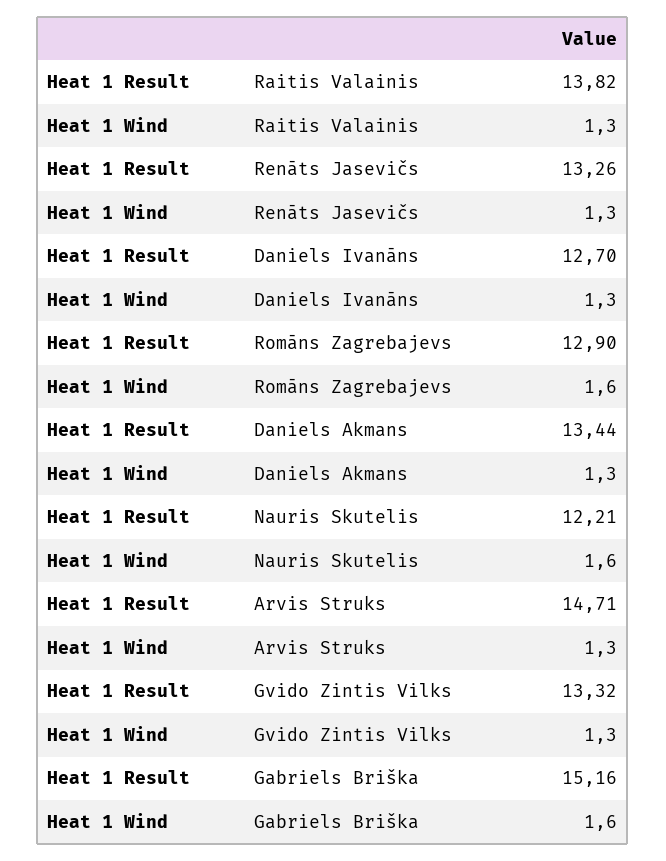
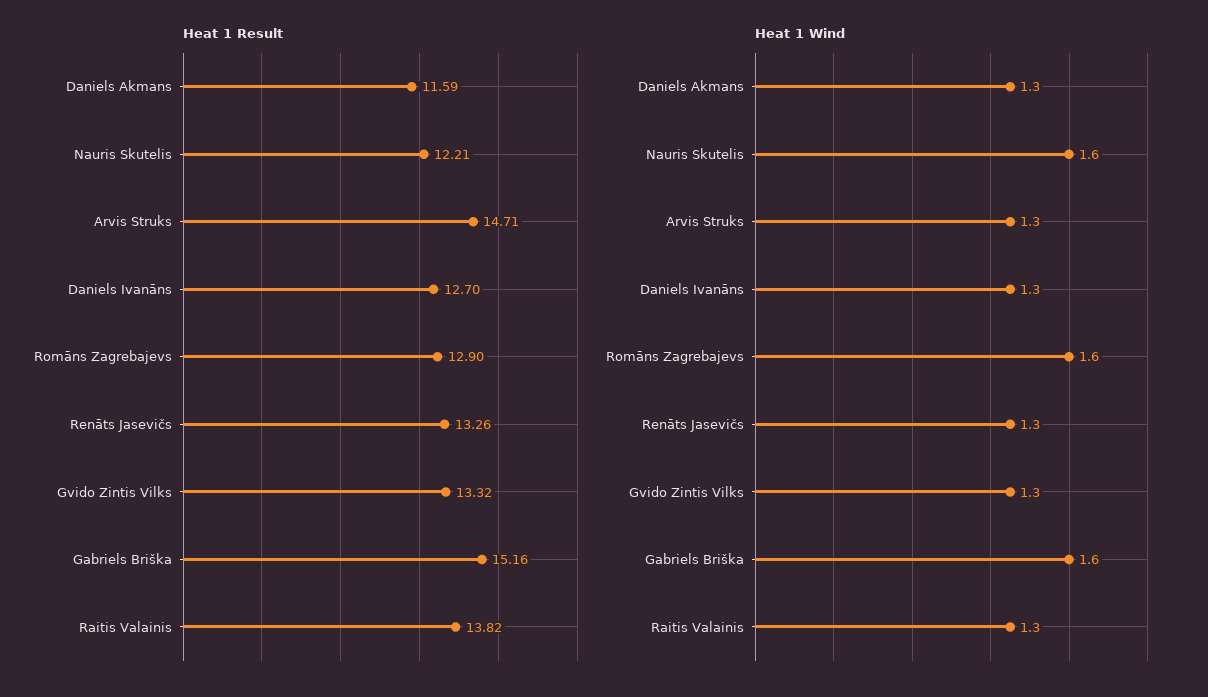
Heat 1 Result, Daniels Akmans: 13.44 -> 11.59

